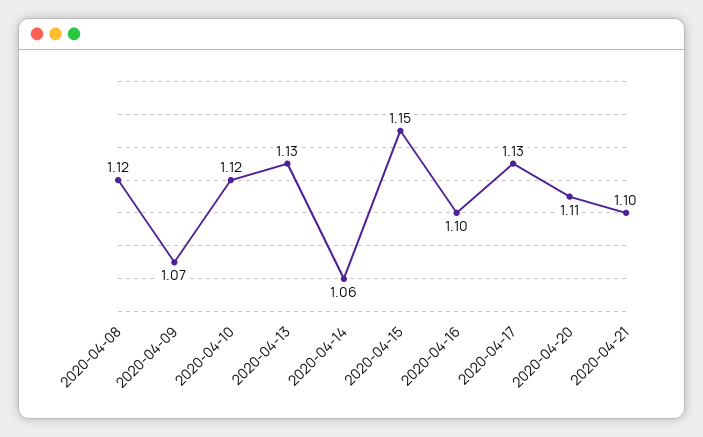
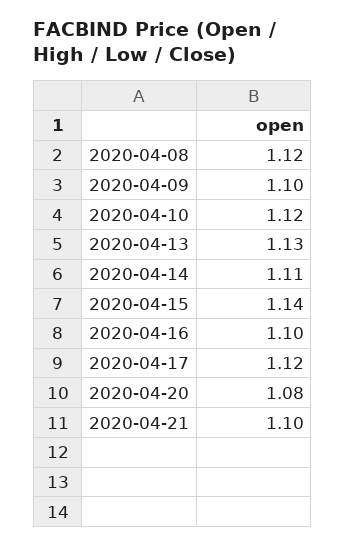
2020-04-09: 1.07 -> 1.1
2020-04-14: 1.06 -> 1.11
2020-04-15: 1.15 -> 1.14
2020-04-17: 1.13 -> 1.12
2020-04-20: 1.11 -> 1.08

